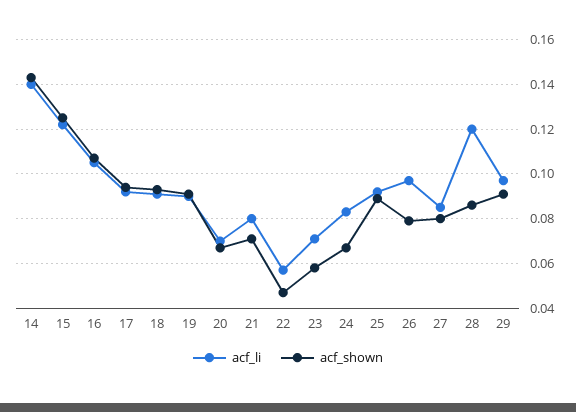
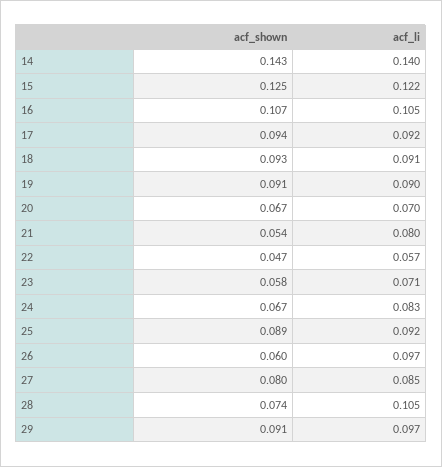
acf_shown, 21: 0.07 -> 0.054
acf_shown, 26: 0.08 -> 0.06
acf_li, 28: 0.12 -> 0.105
acf_shown, 28: 0.085 -> 0.074

